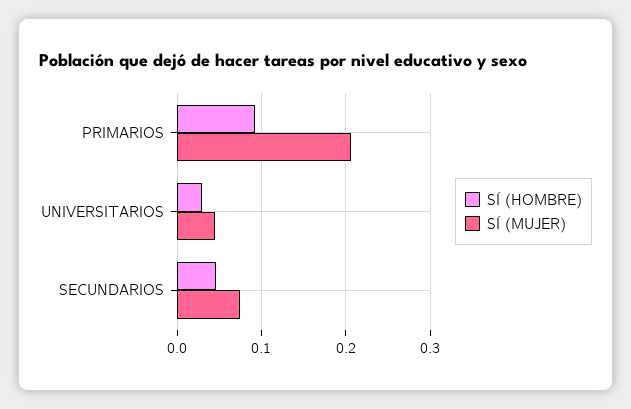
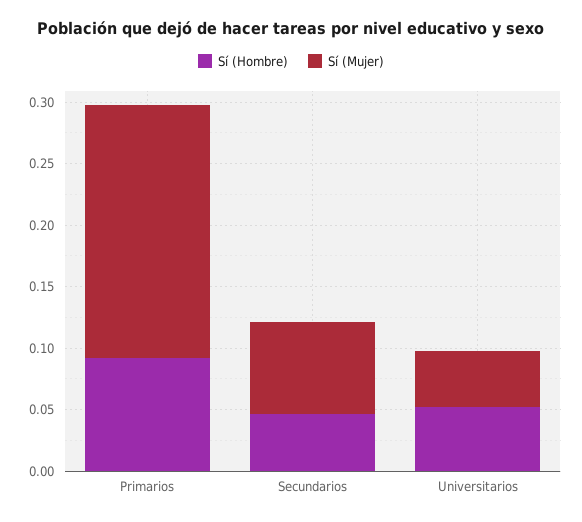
SÍ (HOMBRE), UNIVERSITARIOS: 0.03 -> 0.05

